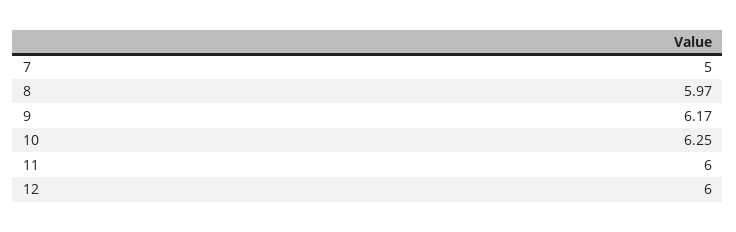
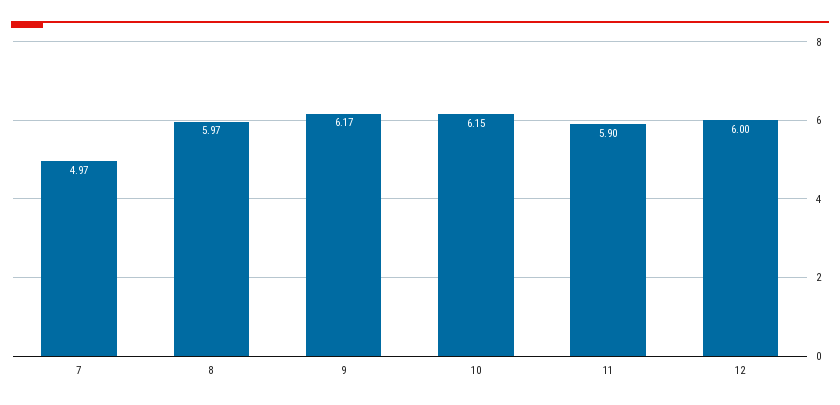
7: 5 -> 4.97
10: 6.25 -> 6.15
11: 6 -> 5.9

